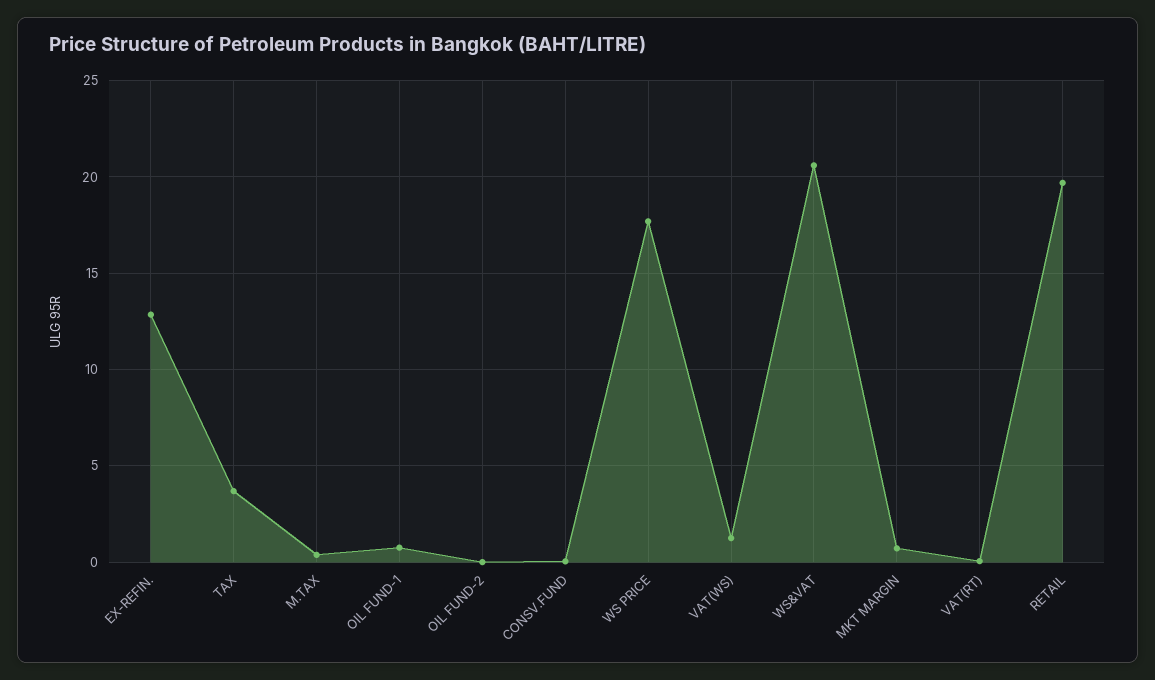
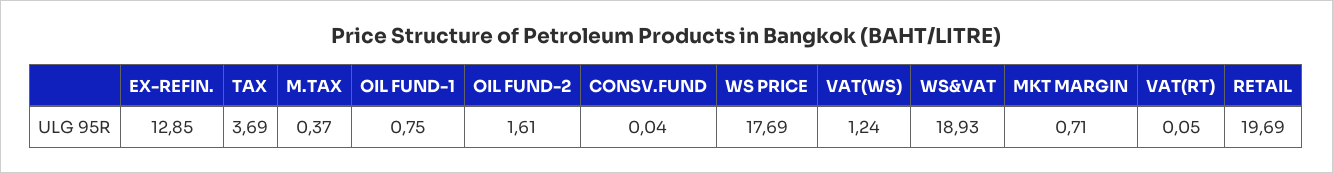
OIL FUND-2: 0 -> 1.61
WS&VAT: 20.5 -> 18.93

